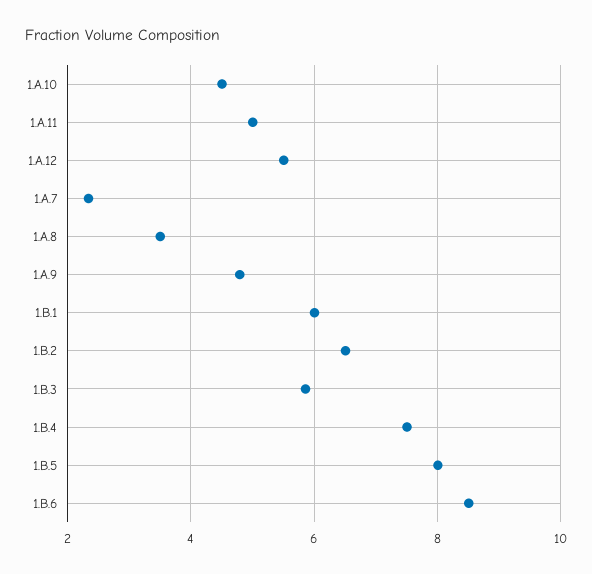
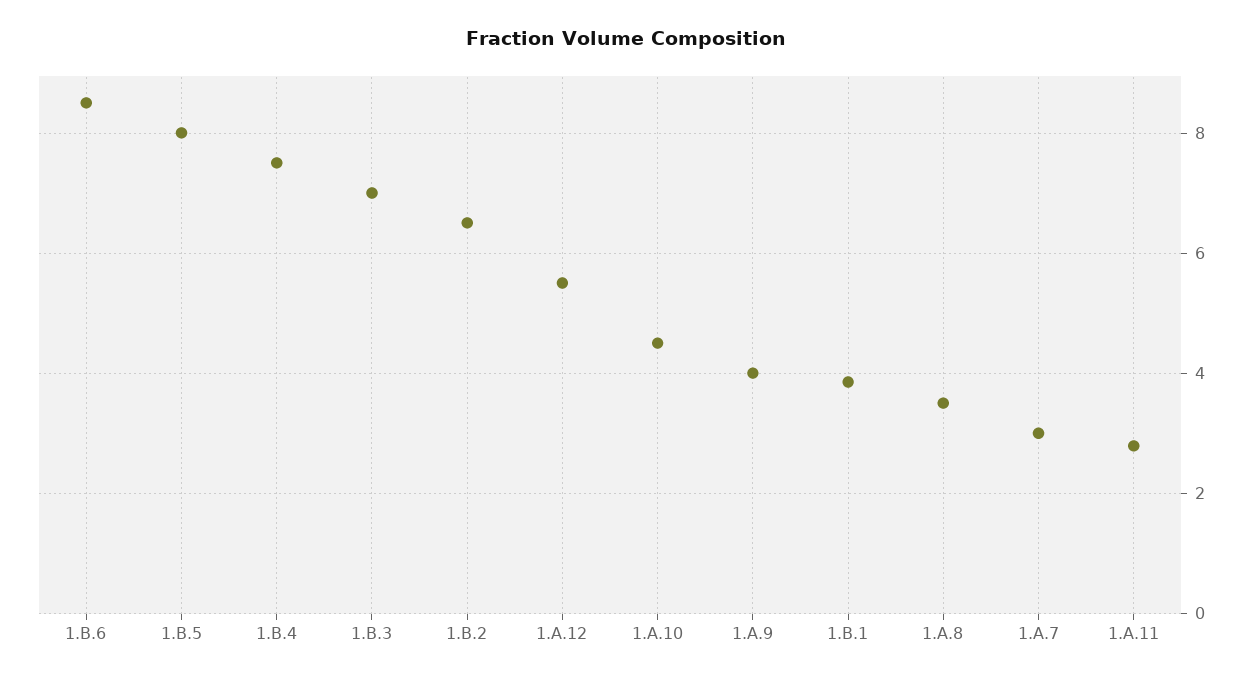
1.A.11: 5 -> 2.8
1.A.7: 2.4 -> 3
1.A.9: 4.8 -> 4
1.B.1: 6 -> 3.8
1.B.3: 5.8 -> 7

